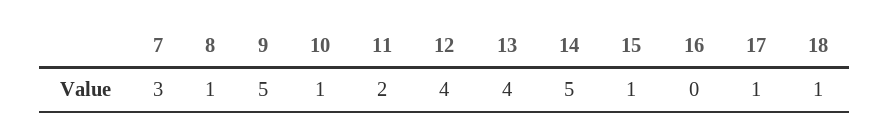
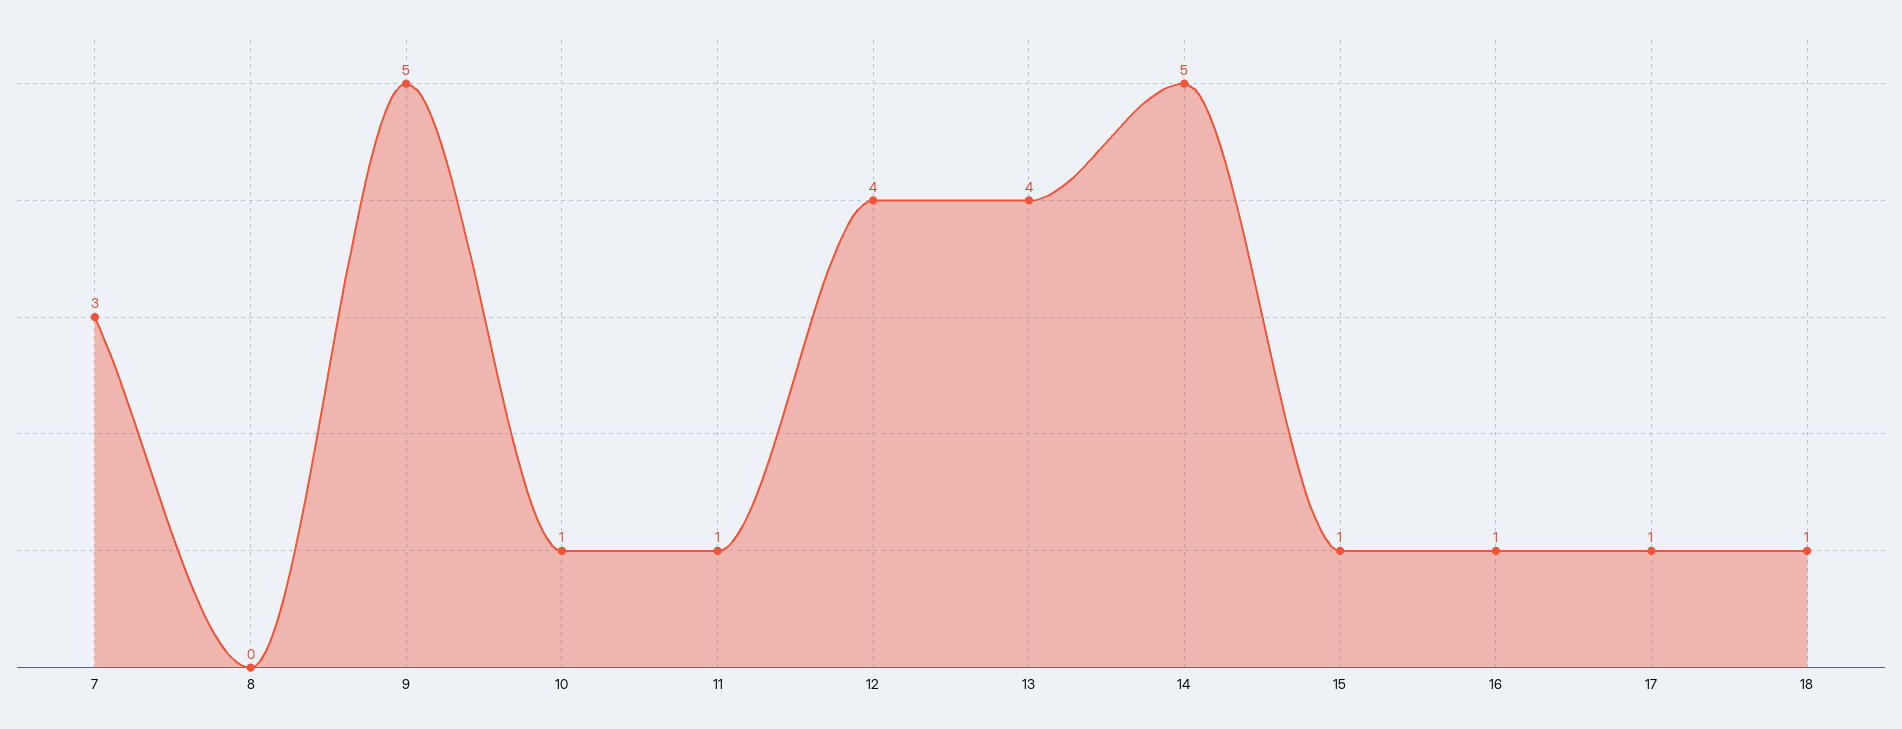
8: 1 -> 0
11: 2 -> 1
16: 0 -> 1

